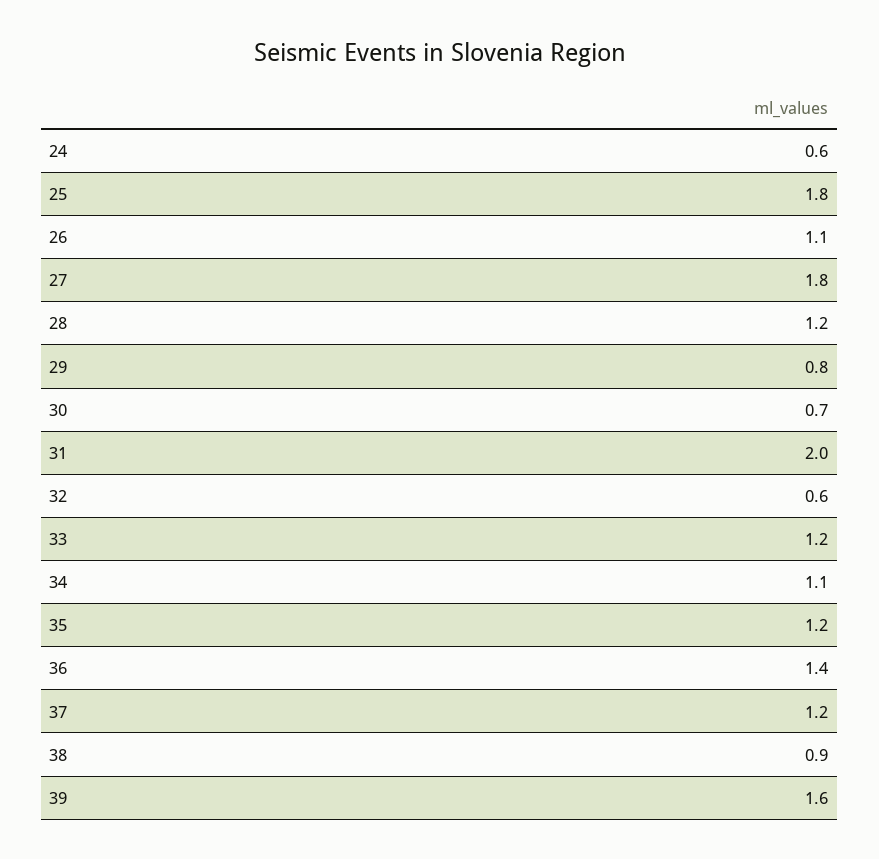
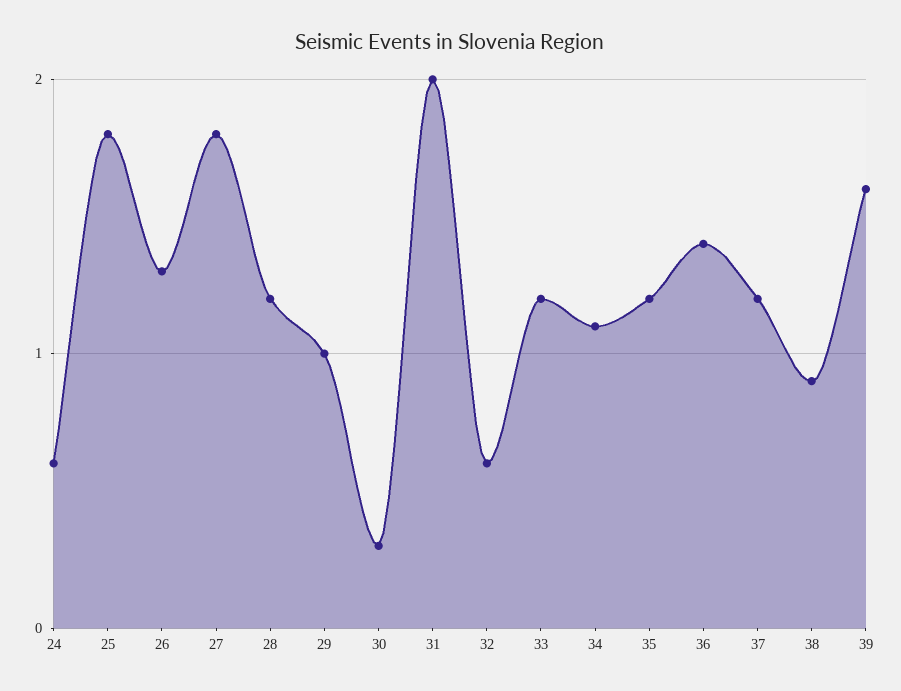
26: 1.1 -> 1.3
29: 0.8 -> 1
30: 0.7 -> 0.3

